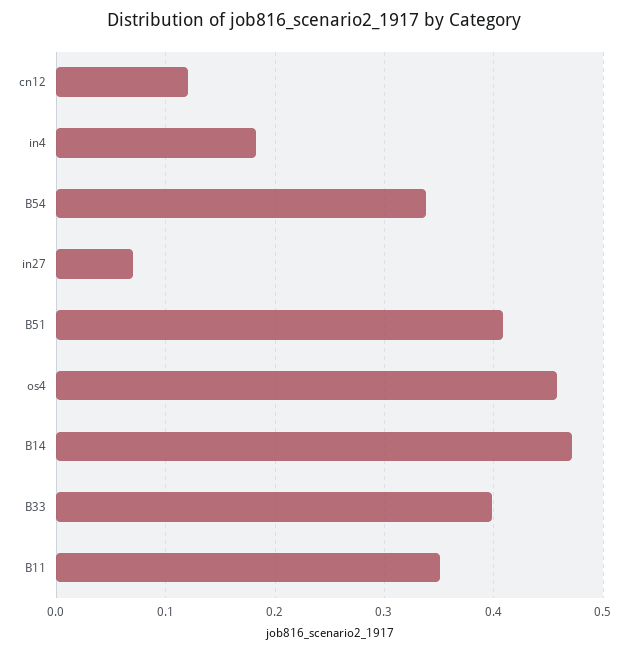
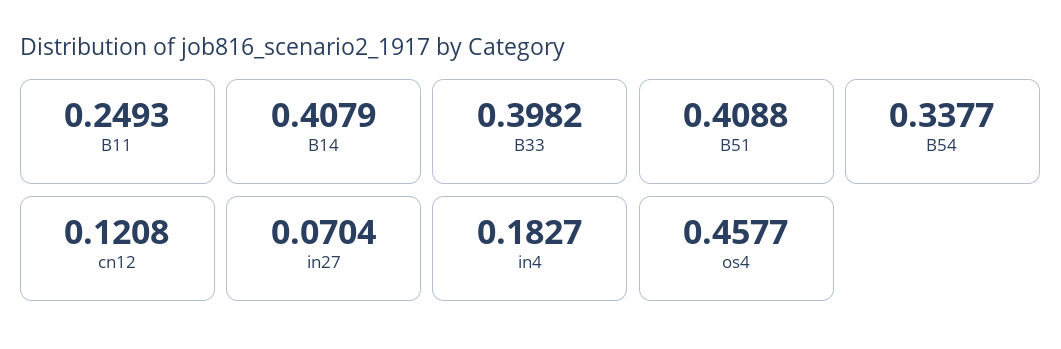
B14: 0.47 -> 0.4079
B11: 0.35 -> 0.2493

